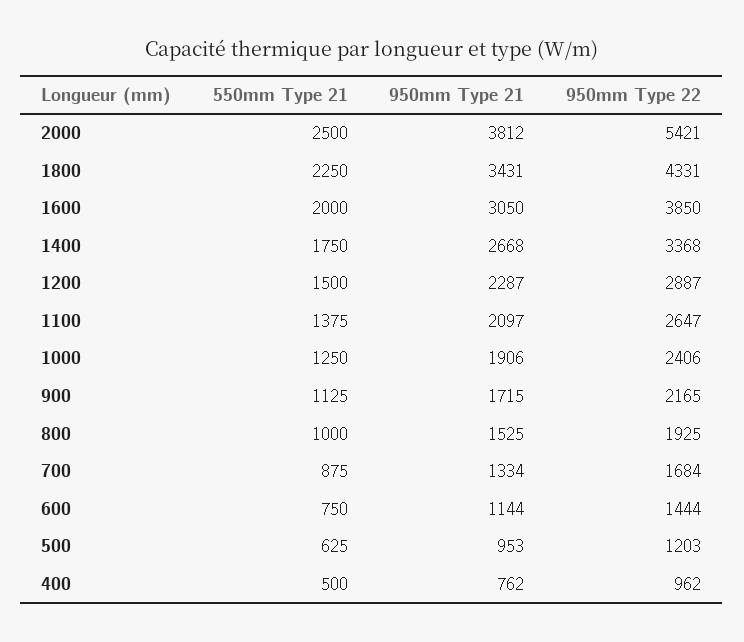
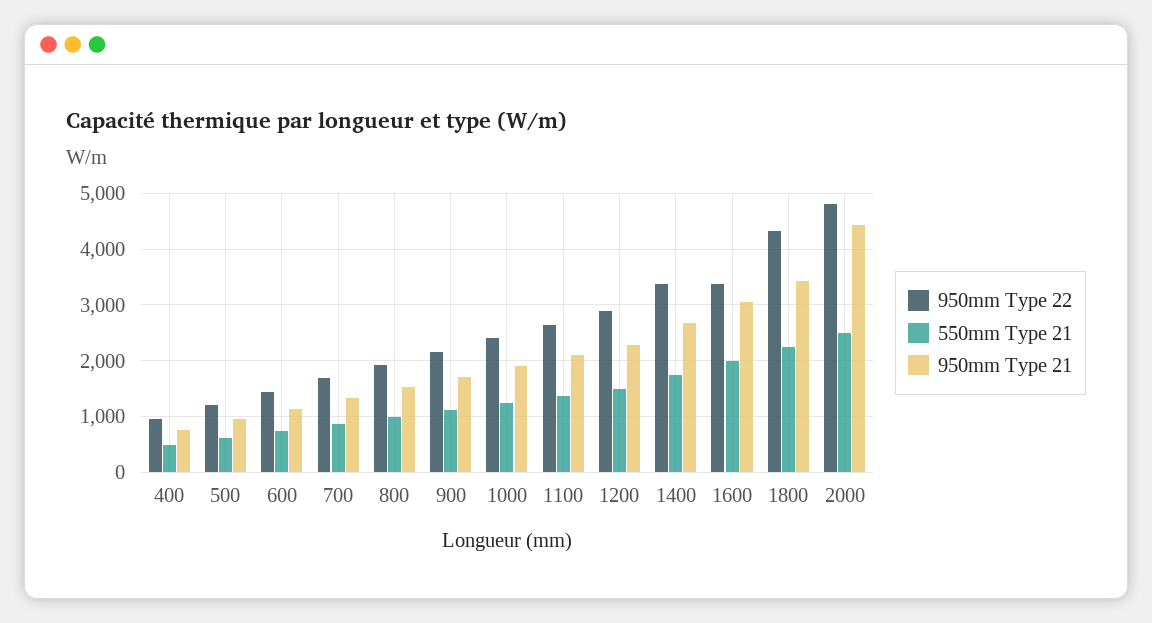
950mm Type 21, 2000: 3812 -> 4400
950mm Type 22, 2000: 5421 -> 4800
950mm Type 22, 1600: 3850 -> 3400

